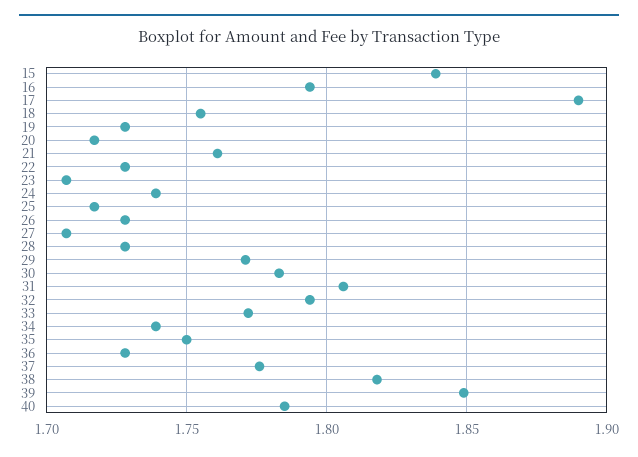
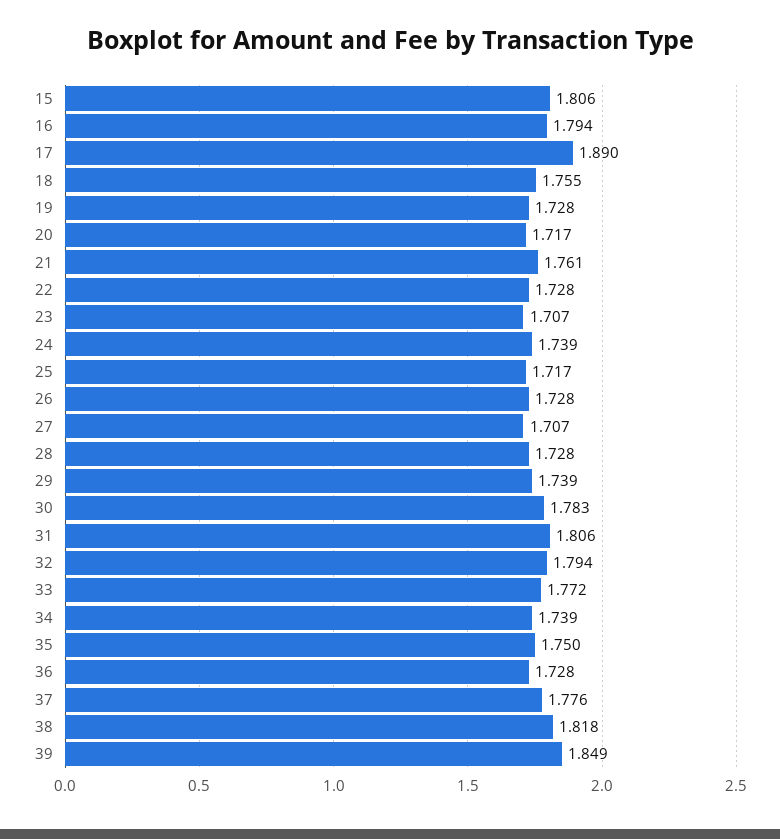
15: 1.84 -> 1.806
29: 1.77 -> 1.739
40: 1.785 -> none

